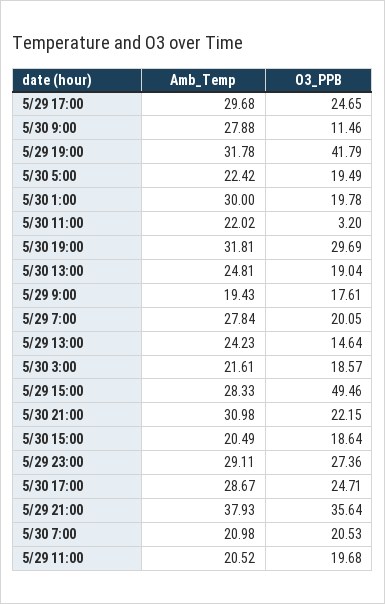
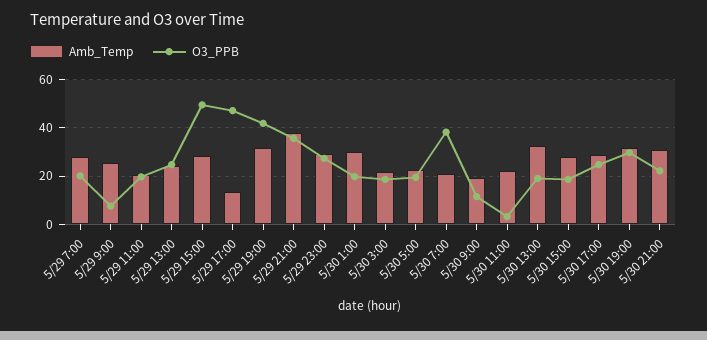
Amb_Temp, 5/29 17:00: 29.68 -> 12.5
O3_PPB, 5/29 17:00: 24.65 -> 47.5
Amb_Temp, 5/30 9:00: 27.88 -> 20
Amb_Temp, 5/30 13:00: 24.81 -> 32.5
Amb_Temp, 5/29 9:00: 19.43 -> 25
O3_PPB, 5/29 9:00: 17.61 -> 7.5
O3_PPB, 5/29 13:00: 14.64 -> 25
Amb_Temp, 5/30 15:00: 20.49 -> 27.5
O3_PPB, 5/30 7:00: 20.53 -> 37.5

